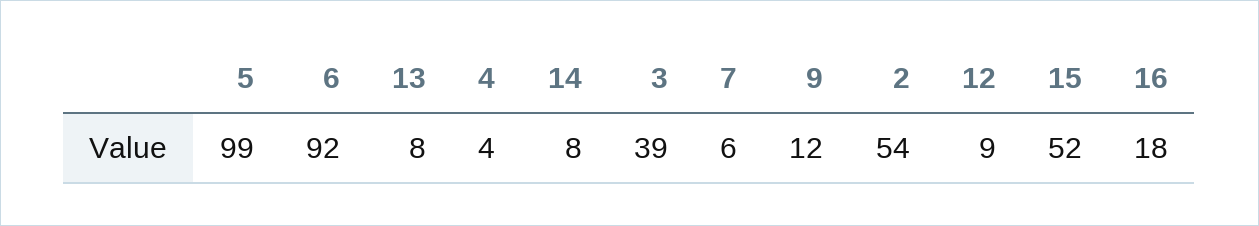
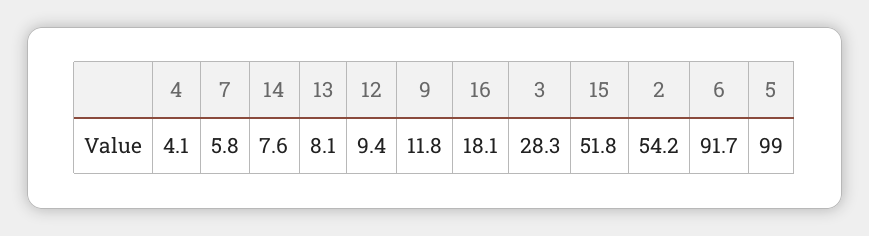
3: 39 -> 28.3

